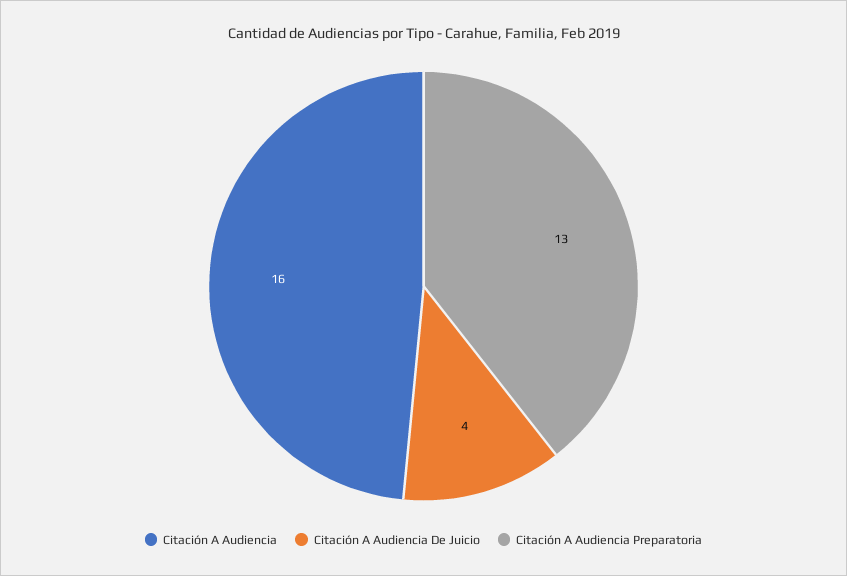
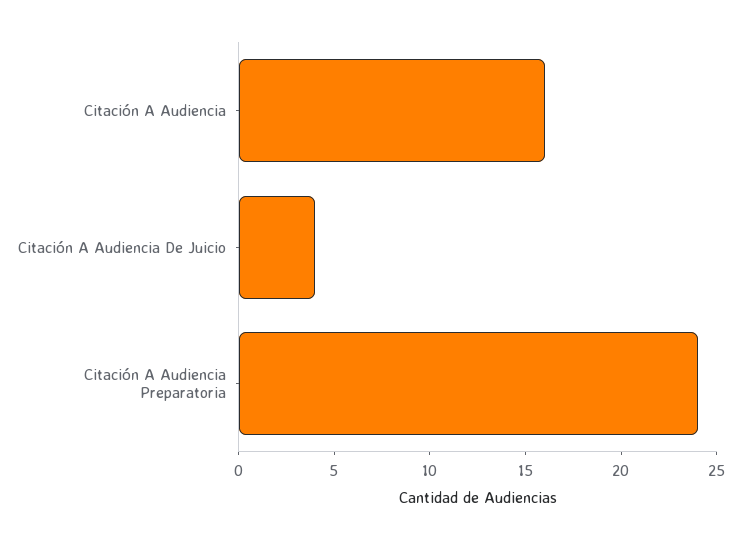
Citación A Audiencia Preparatoria: 13 -> 24

